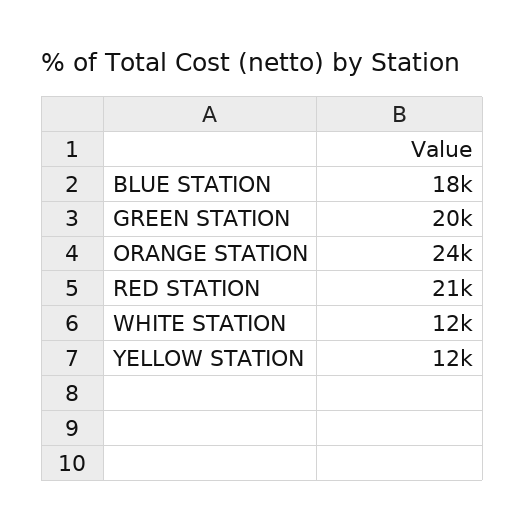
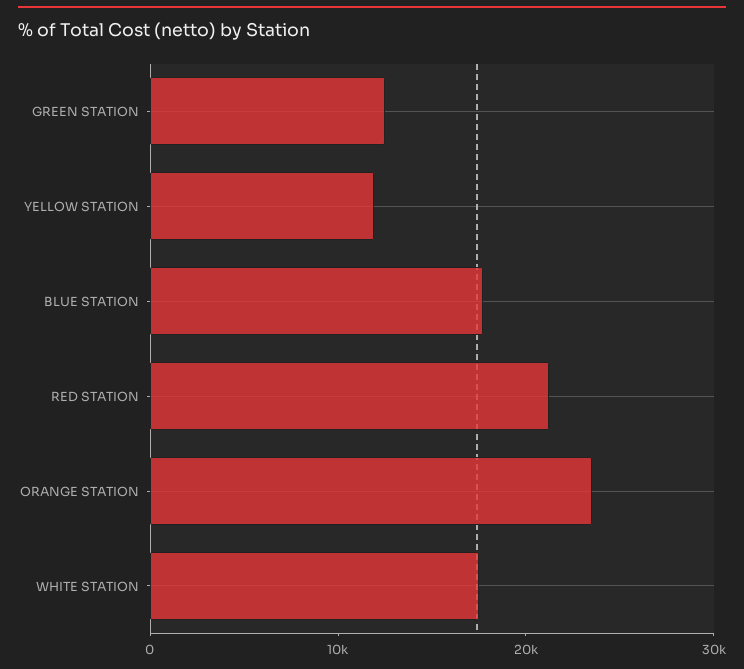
GREEN STATION: 20000 -> 12000
WHITE STATION: 12000 -> 18000

